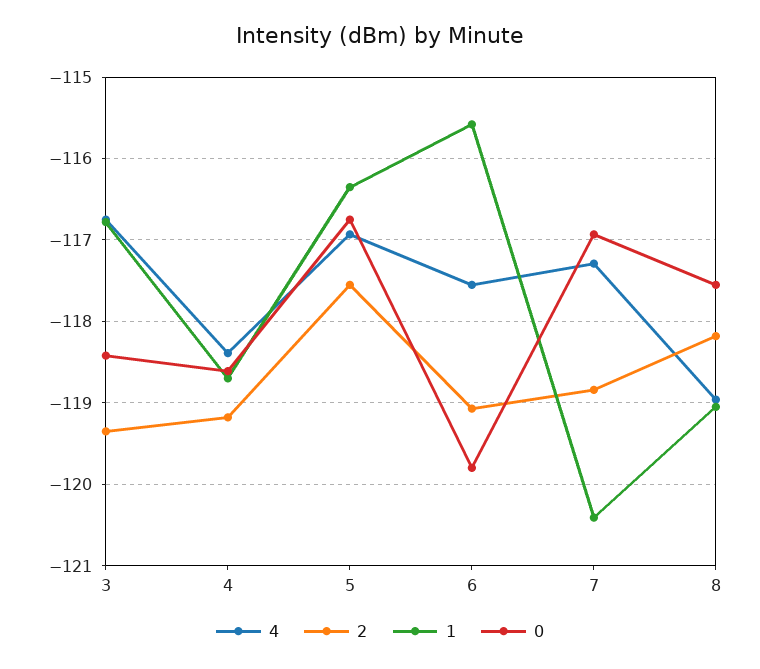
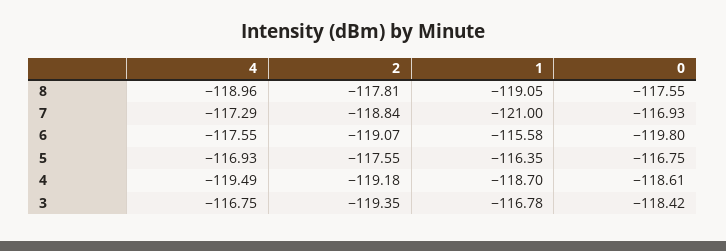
4, 4: -118.4 -> -119.49
1, 7: -120.4 -> -121
2, 8: -118.2 -> -117.81

